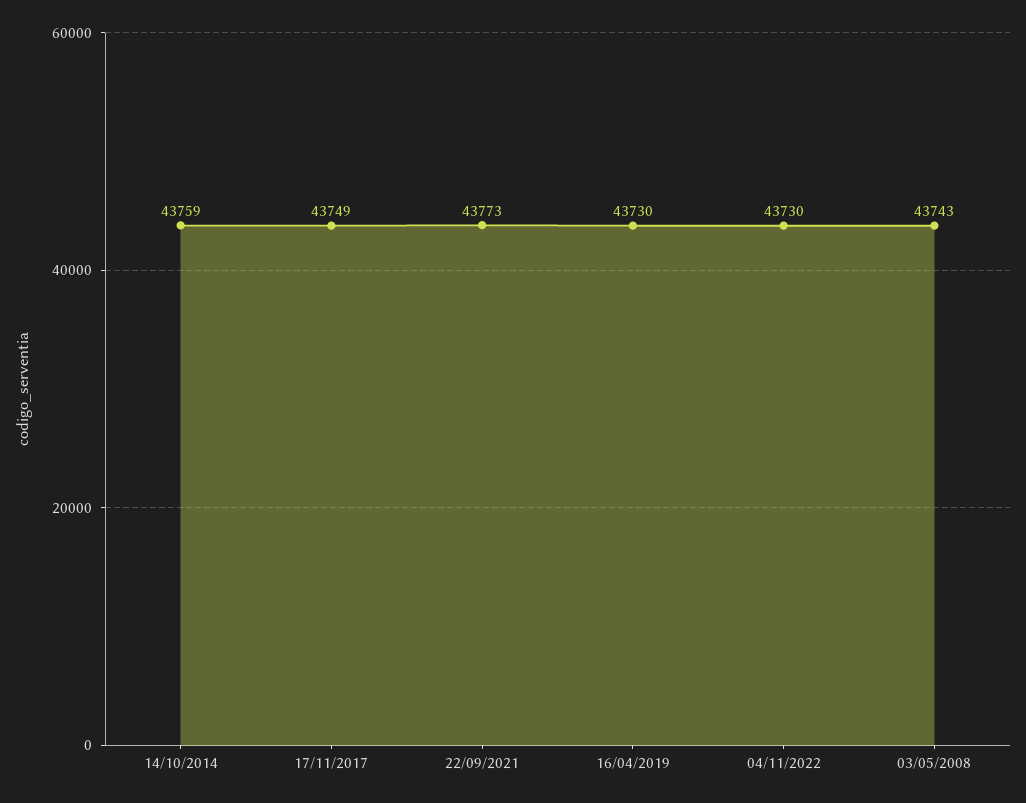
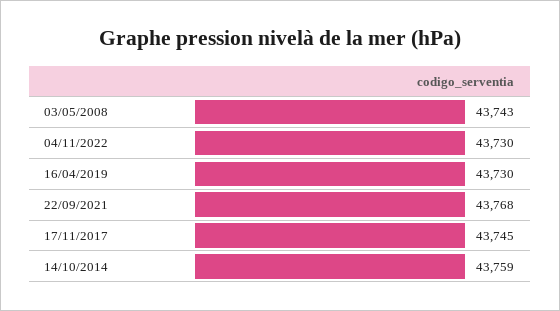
17/11/2017: 43749 -> 43745
22/09/2021: 43773 -> 43768

